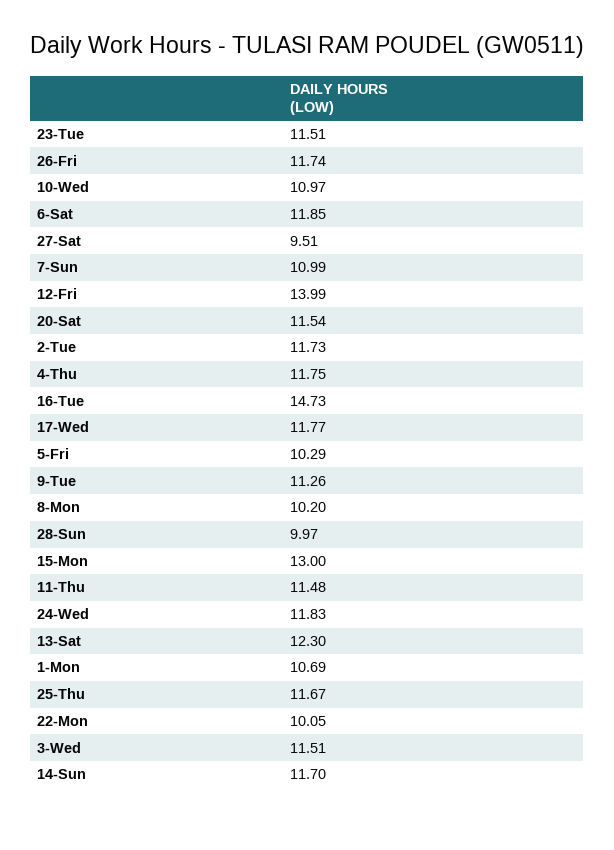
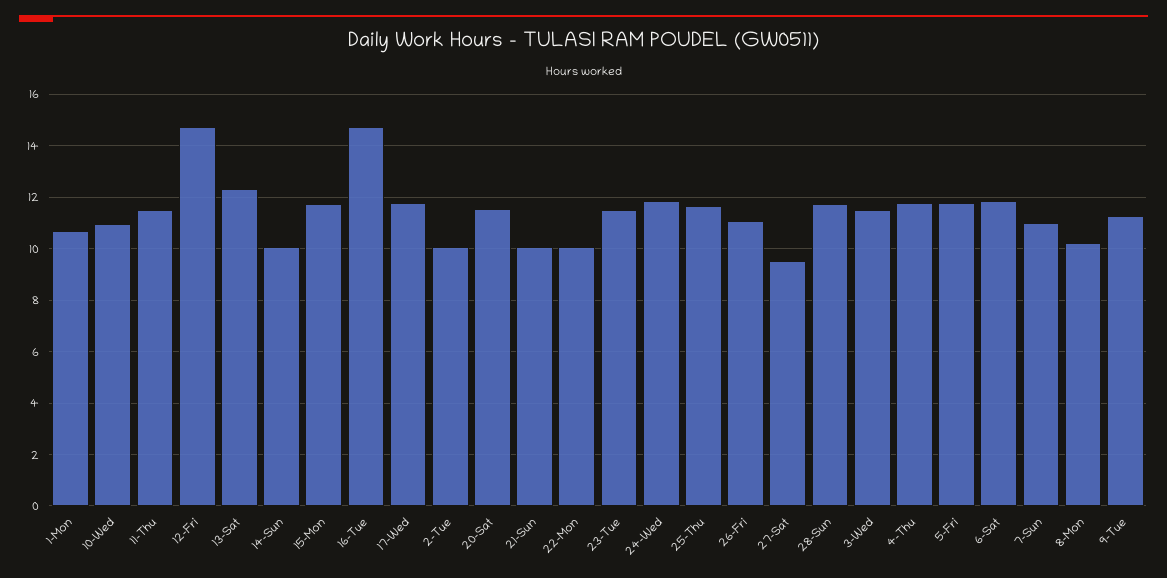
26-Fri: 11.74 -> 11
12-Fri: 13.99 -> 14.75
2-Tue: 11.73 -> 10
5-Fri: 10.29 -> 11.75
28-Sun: 9.97 -> 11.75
15-Mon: 13 -> 11.75
14-Sun: 11.7 -> 10
21-Sun: none -> 10

